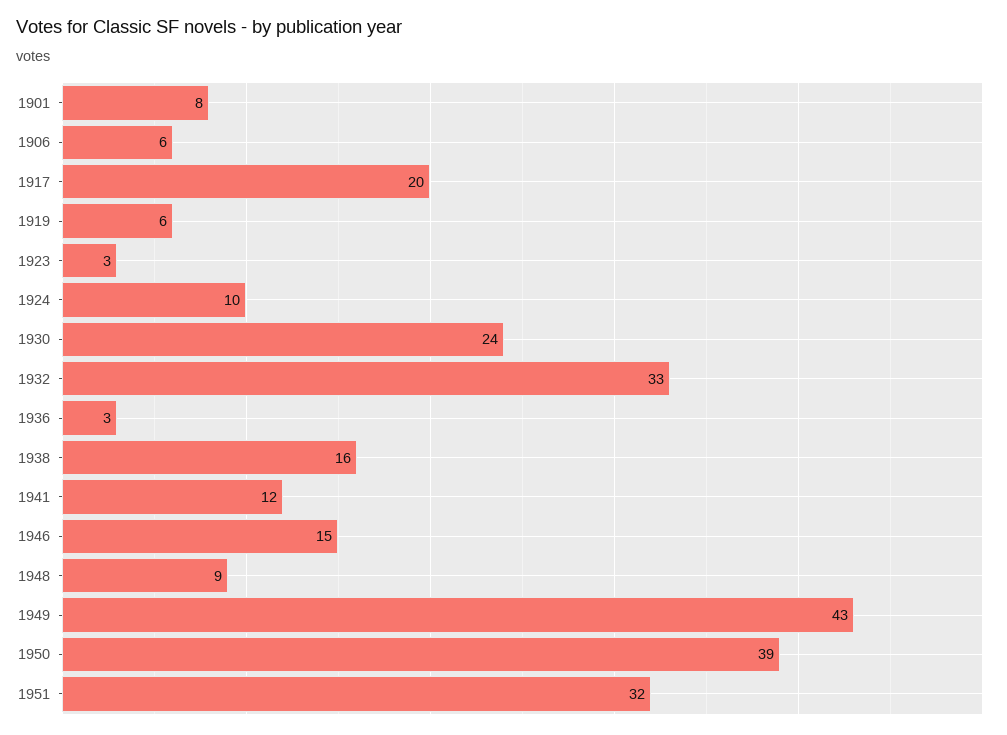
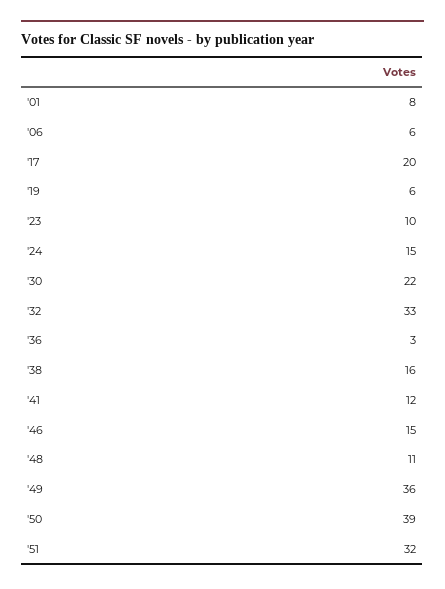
1923: 3 -> 10
1924: 10 -> 15
1930: 24 -> 22
1948: 9 -> 11
1949: 43 -> 36

